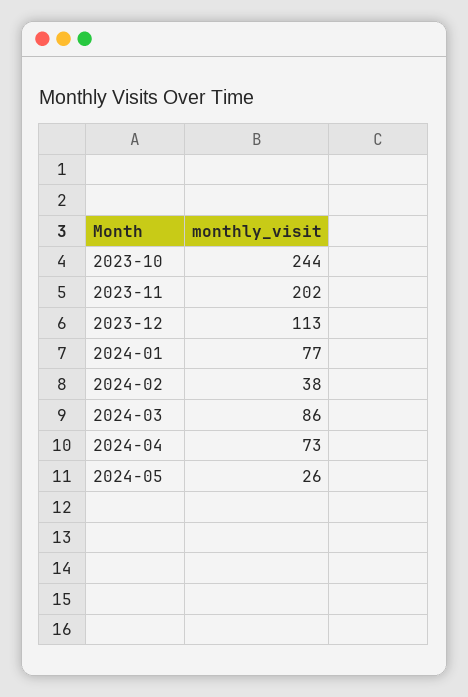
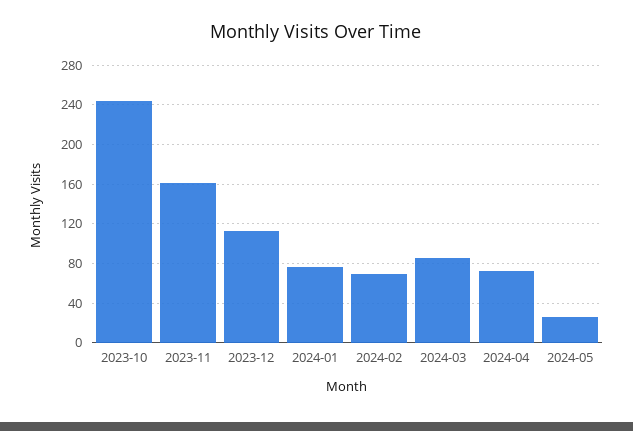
2023-11: 202 -> 160
2024-02: 38 -> 70

